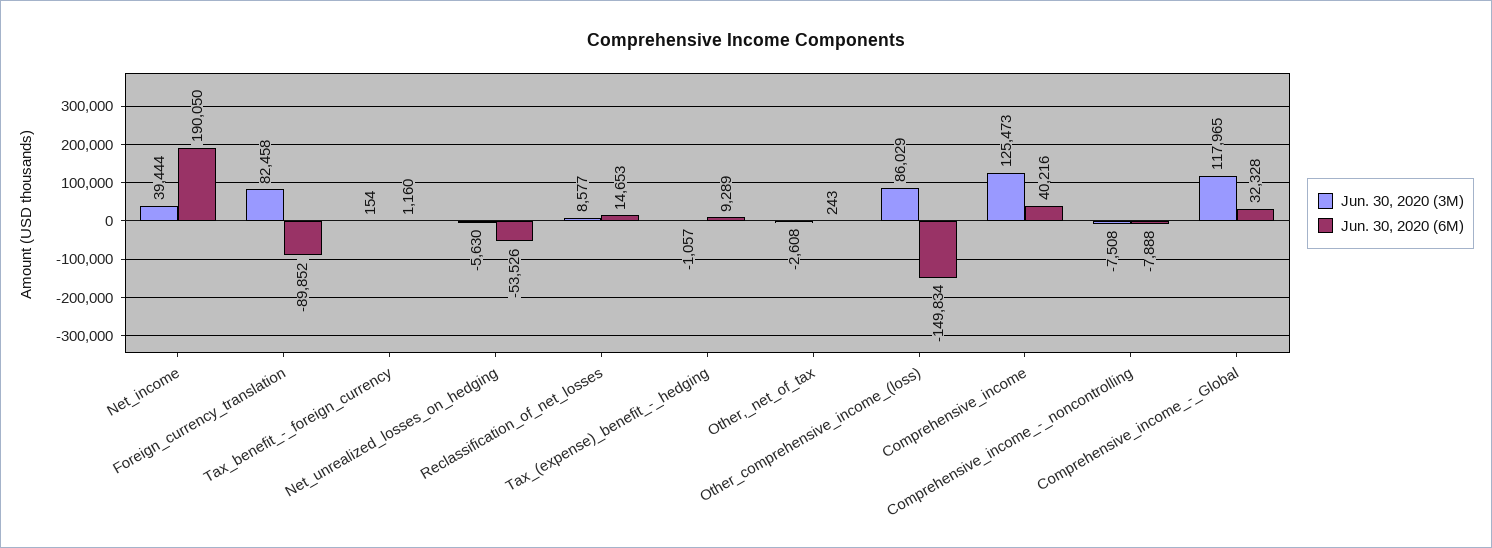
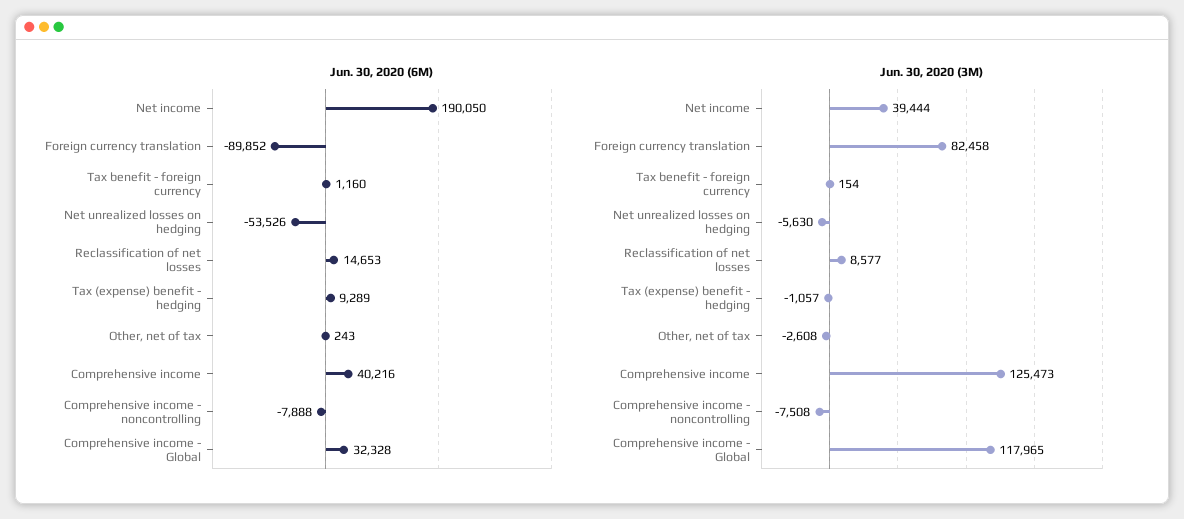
Jun. 30, 2020 (3M), Other_comprehensive_income_(loss): 86029 -> none
Jun. 30, 2020 (6M), Other_comprehensive_income_(loss): -149834 -> none

